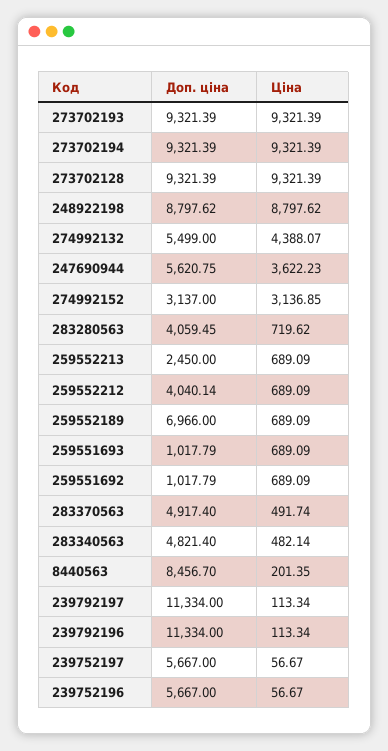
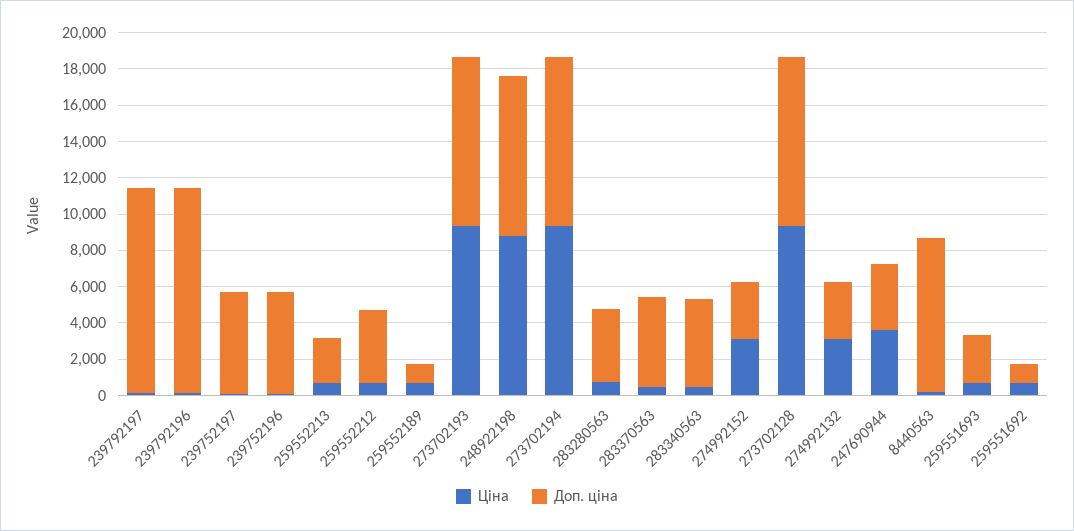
Доп. ціна, 274992132: 5499 -> 3000
Ціна, 274992132: 4388.07 -> 3000
Доп. ціна, 247690944: 5620.75 -> 3500
Доп. ціна, 259552189: 6966 -> 1000
Доп. ціна, 259551693: 1017.79 -> 2500

